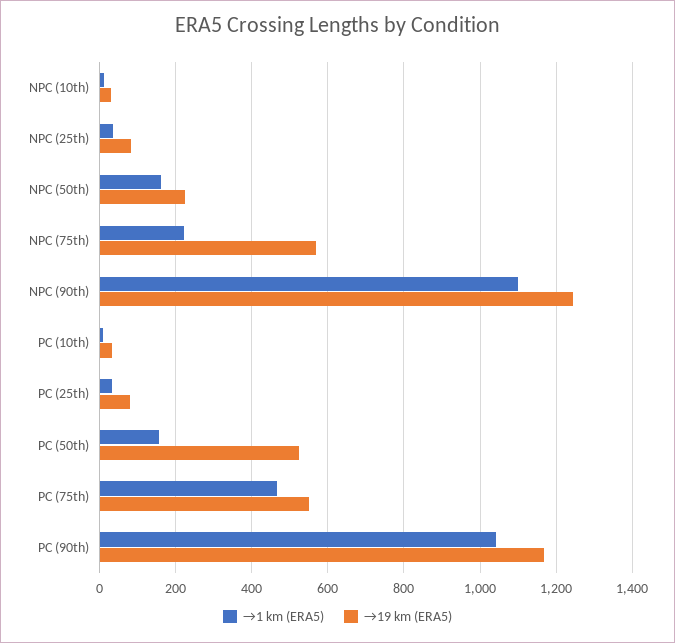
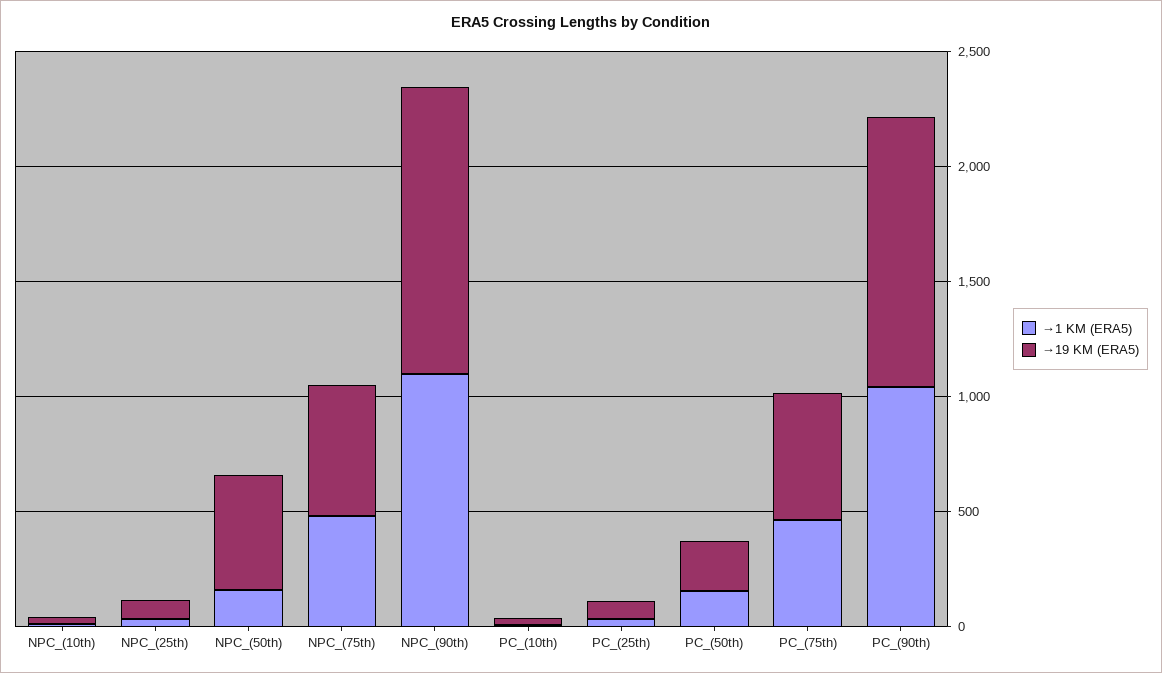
→19 km (ERA5), NPC (50th): 220 -> 500
→1 km (ERA5), NPC (75th): 220 -> 500
→19 km (ERA5), PC (50th): 520 -> 200

